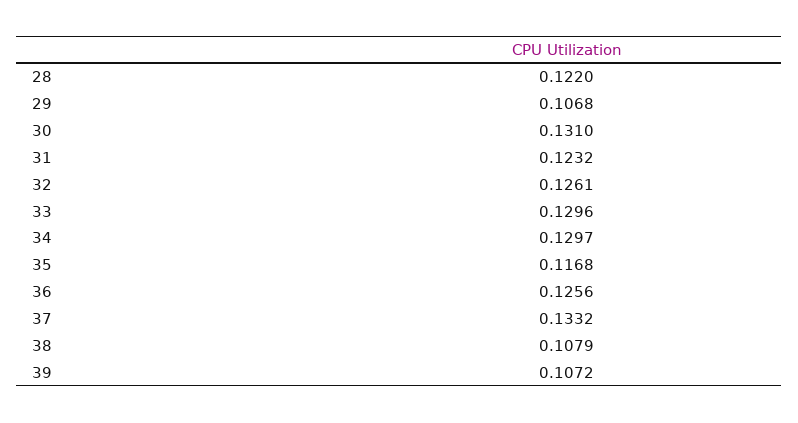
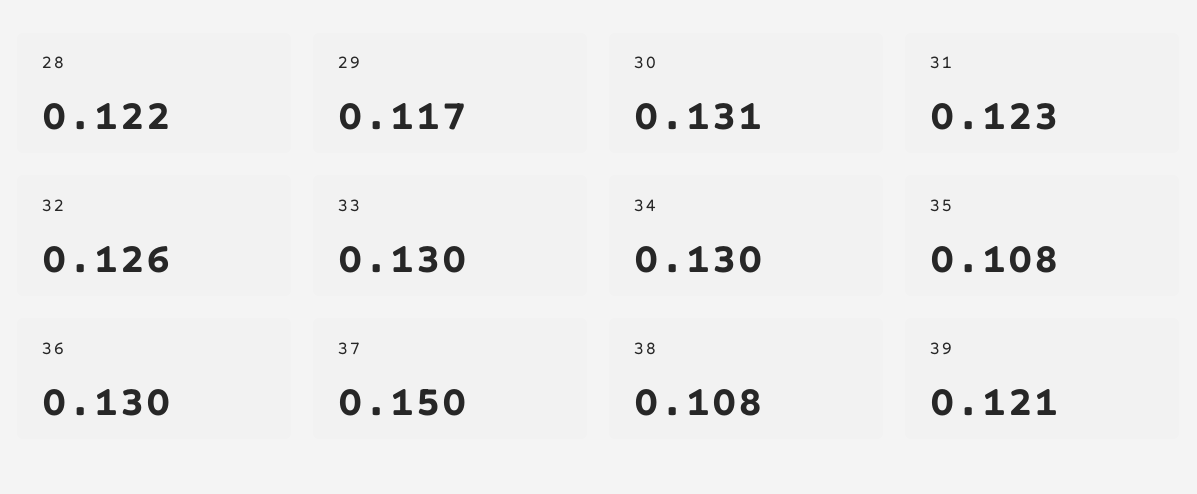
29: 0.1068 -> 0.117
35: 0.1168 -> 0.108
36: 0.1256 -> 0.13
37: 0.1332 -> 0.15
39: 0.1072 -> 0.121

